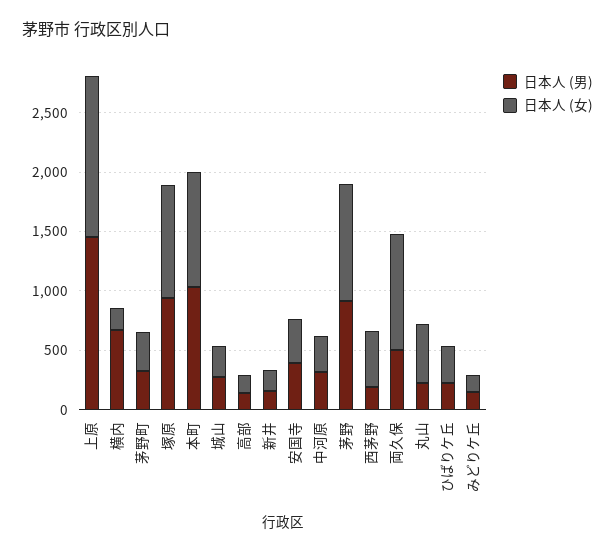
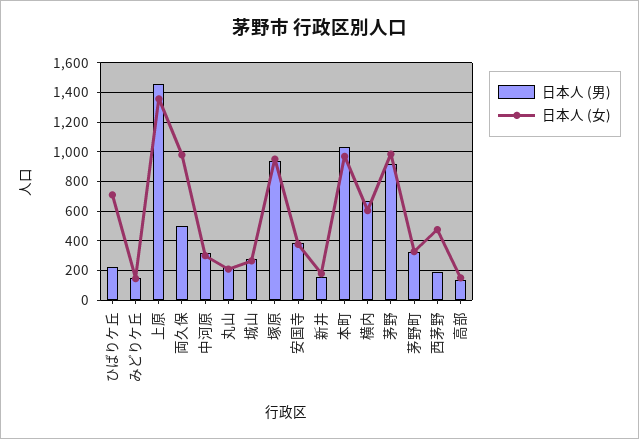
日本人 (女), 横内: 200 -> 600
日本人 (女), 丸山: 500 -> 200
日本人 (女), ひばりケ丘: 300 -> 700

